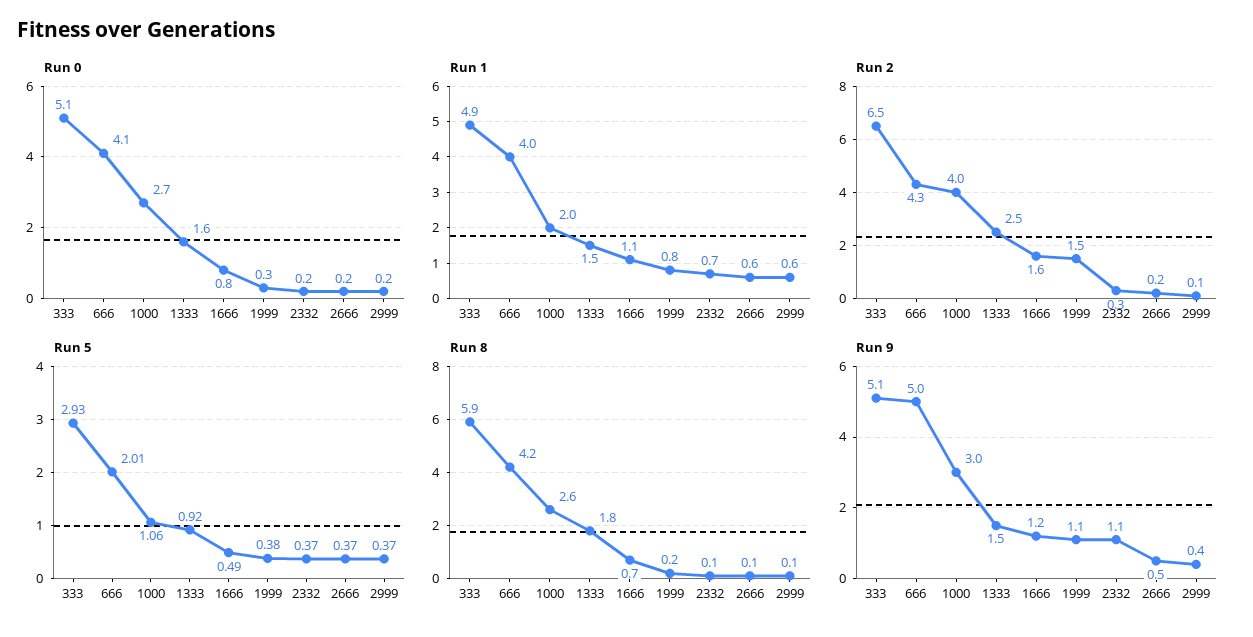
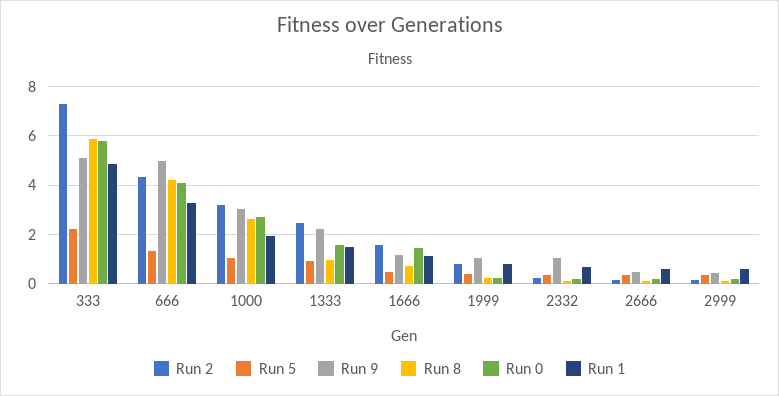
Run 0, 333: 5.1 -> 5.75
Run 0, 1666: 0.8 -> 1.5
Run 1, 666: 4 -> 3.25
Run 2, 333: 6.5 -> 7.25
Run 2, 1000: 4 -> 3.25
Run 2, 1999: 1.5 -> 0.75
Run 5, 333: 2.93 -> 2.25
Run 5, 666: 2.01 -> 1.25
Run 8, 1333: 1.8 -> 1
Run 9, 1333: 1.5 -> 2.25

